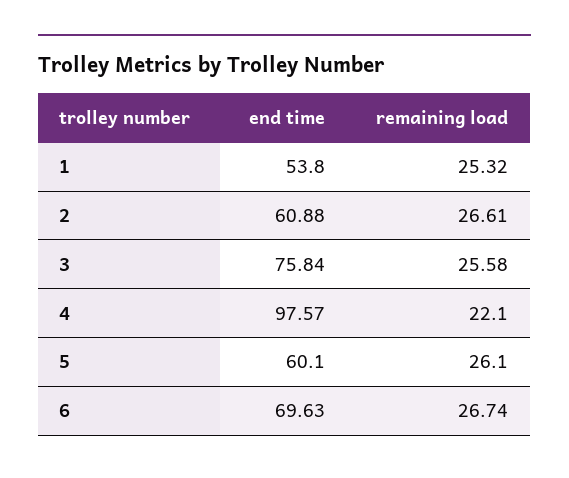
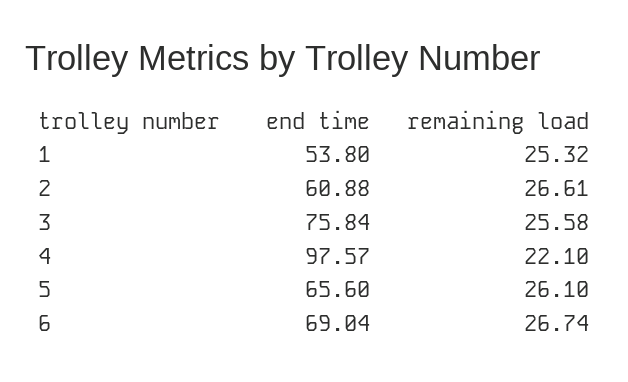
end time, 5: 60.1 -> 65.6
end time, 6: 69.63 -> 69.04

